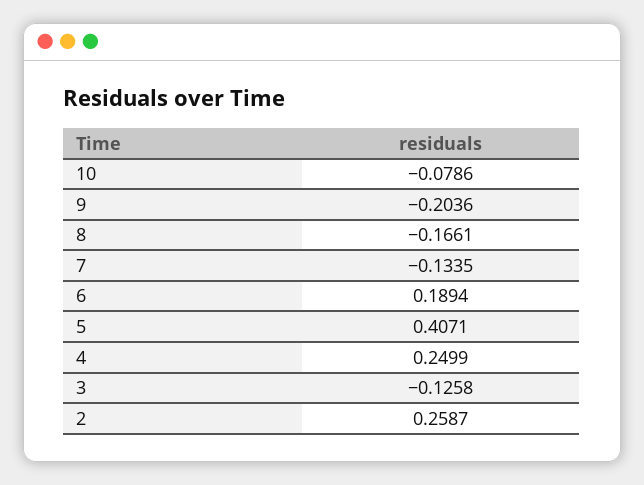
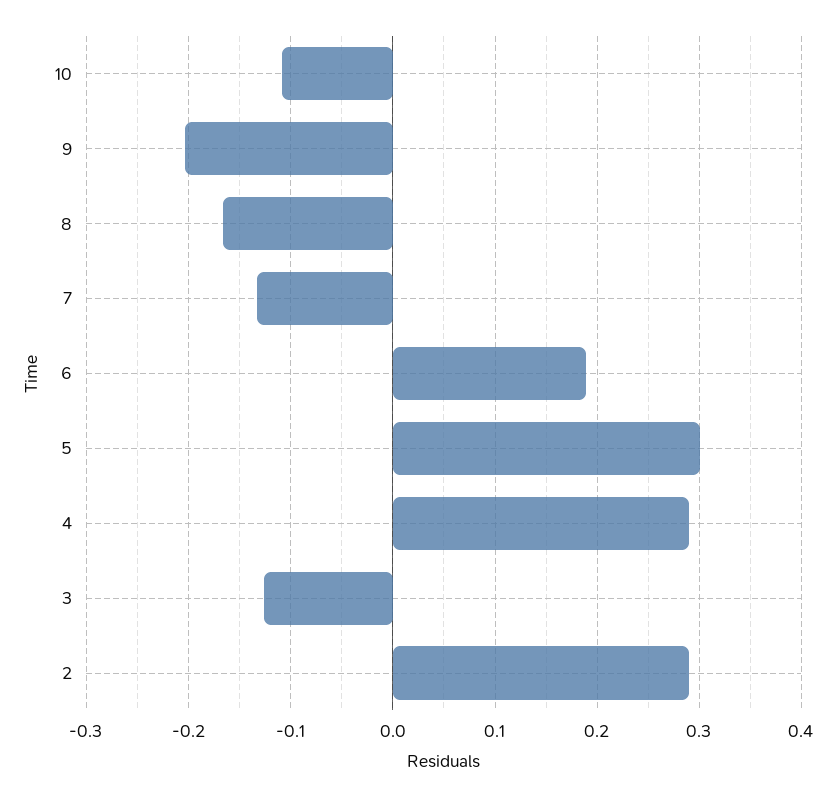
10: -0.0786 -> -0.11
5: 0.4071 -> 0.3
4: 0.2499 -> 0.29
2: 0.2587 -> 0.29

